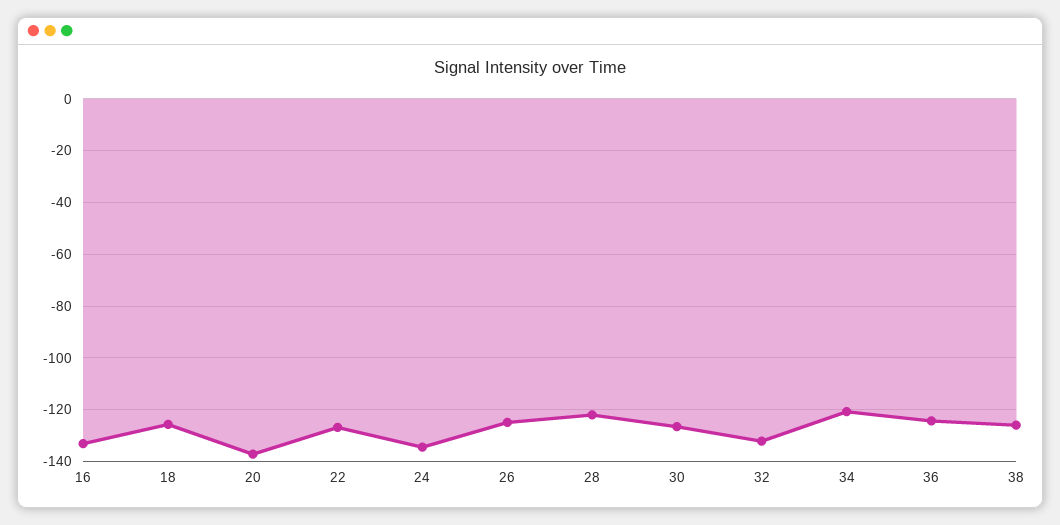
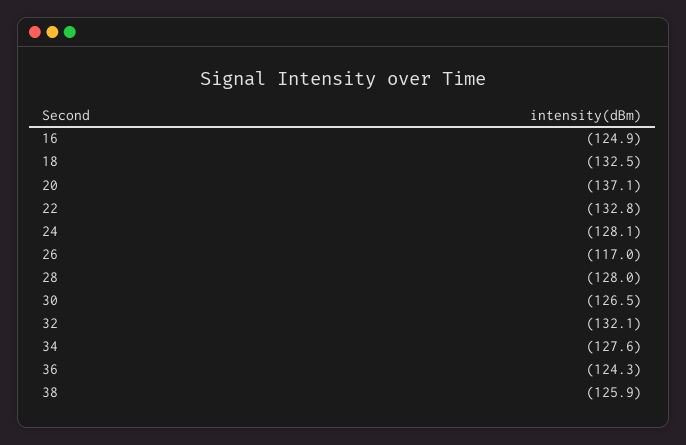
16: -132.5 -> -124.9
18: -125 -> -132.5
22: -127.5 -> -132.8
24: -135 -> -128.1
26: -125 -> -117
28: -122.5 -> -128
34: -120 -> -127.6

